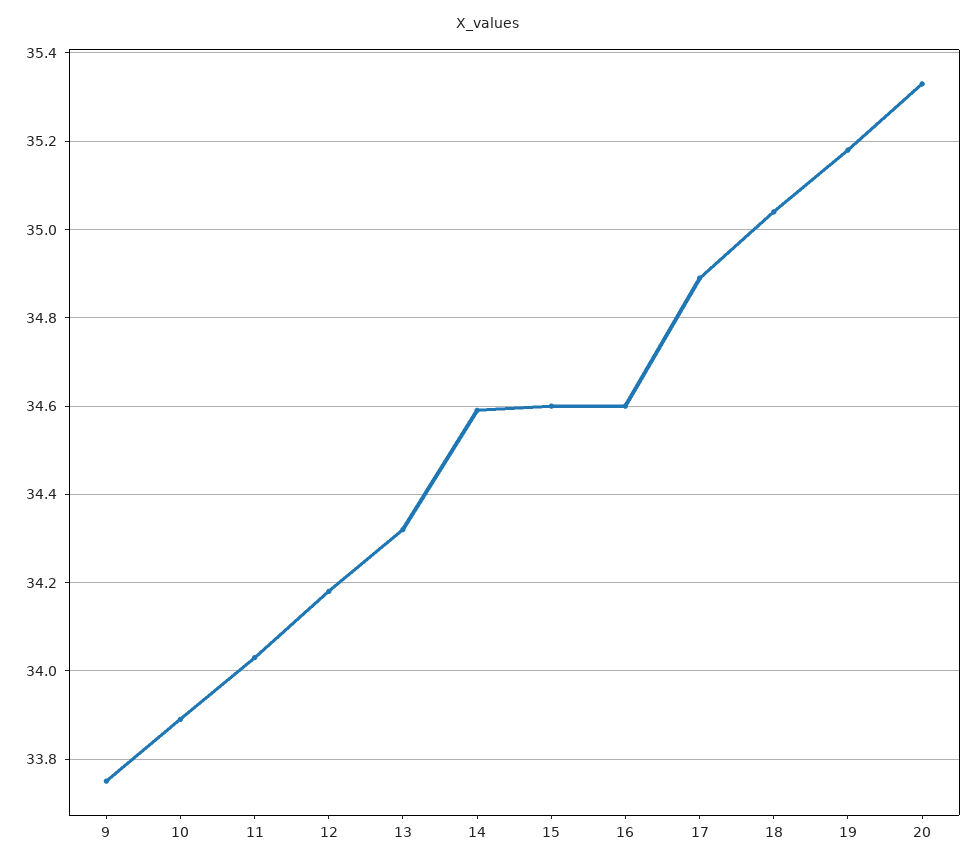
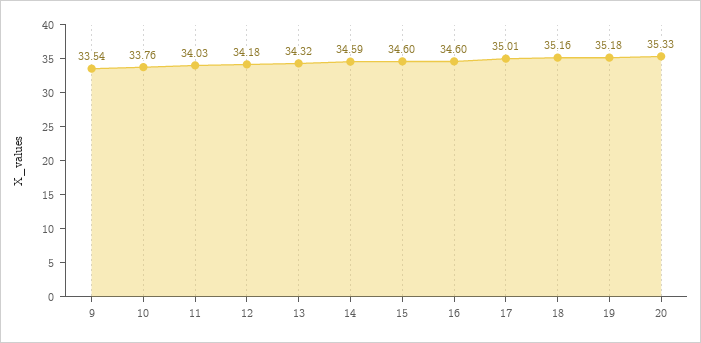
9: 33.75 -> 33.54
10: 33.9 -> 33.76
17: 34.9 -> 35.01
18: 35.05 -> 35.16

